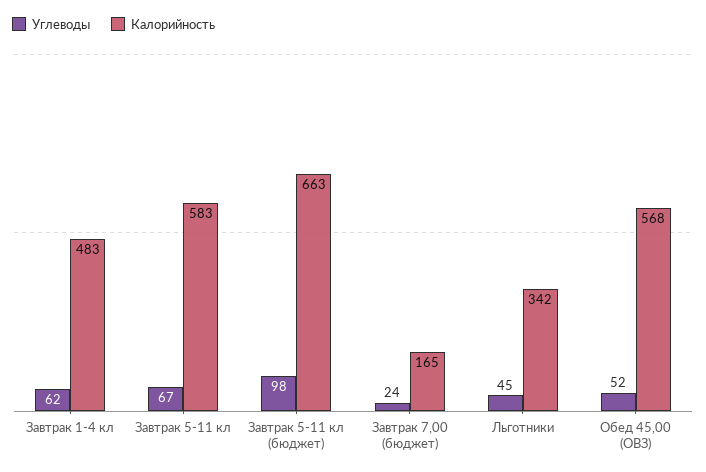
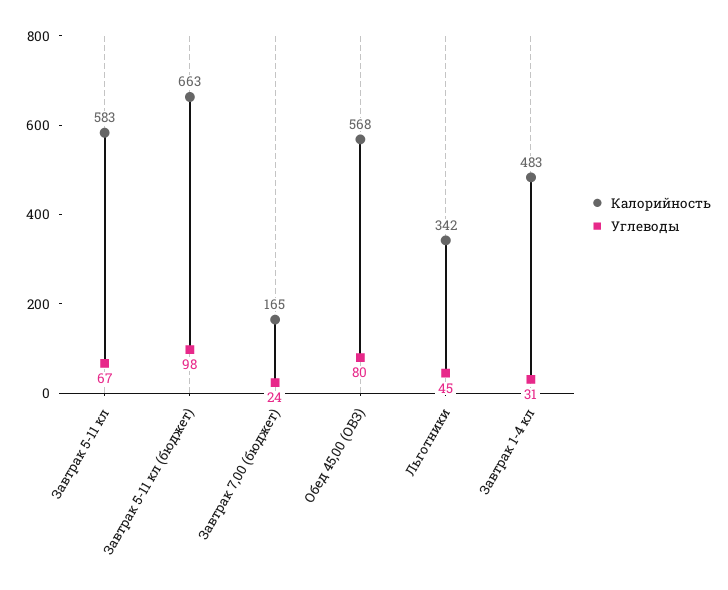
Углеводы, Завтрак 1-4 кл: 62 -> 31
Углеводы, Обед 45,00 (ОВЗ): 52 -> 80

